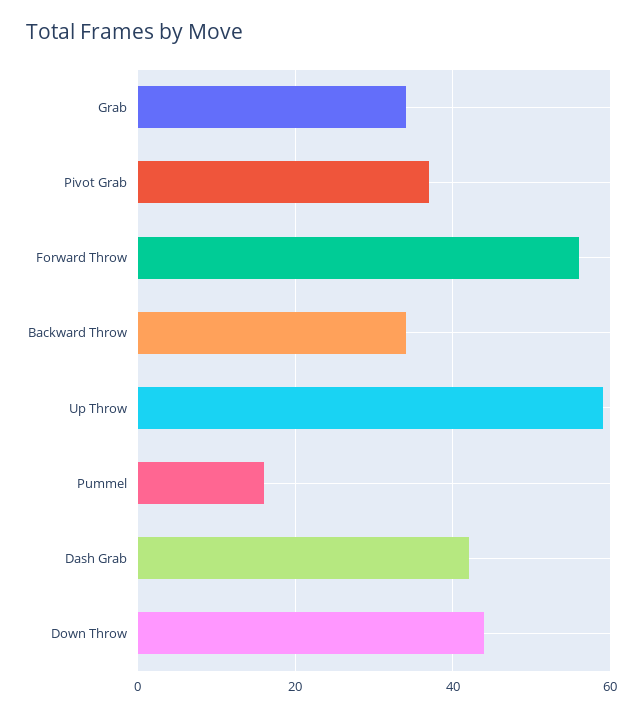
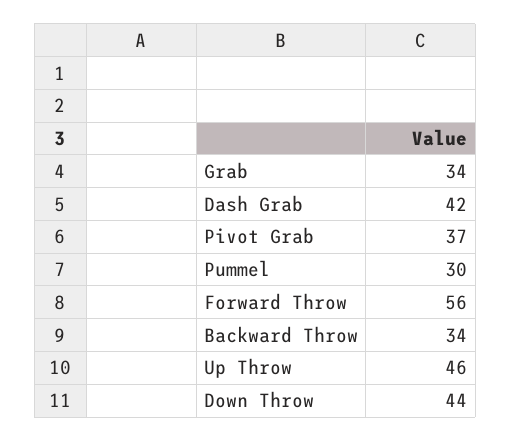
Up Throw: 60 -> 46
Pummel: 15 -> 30

